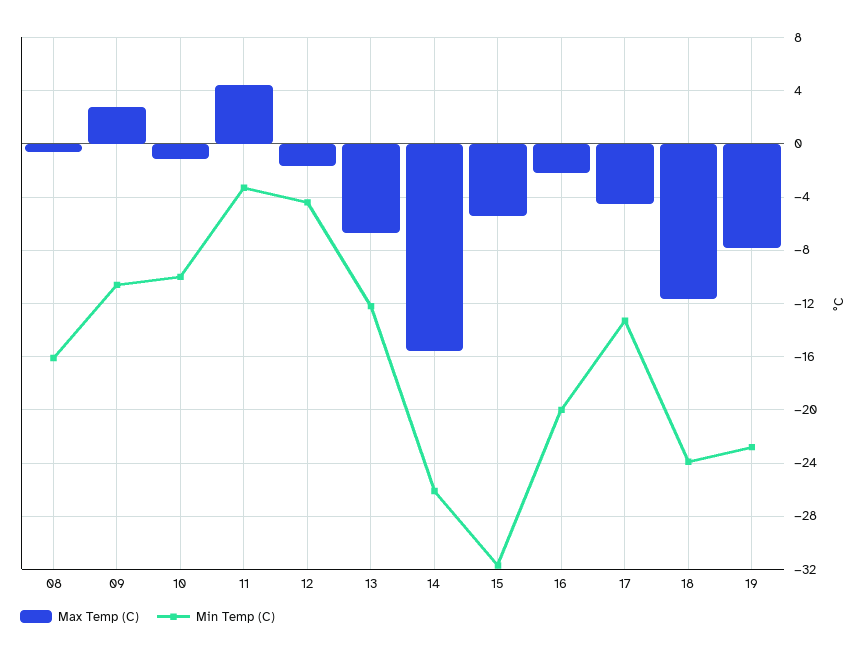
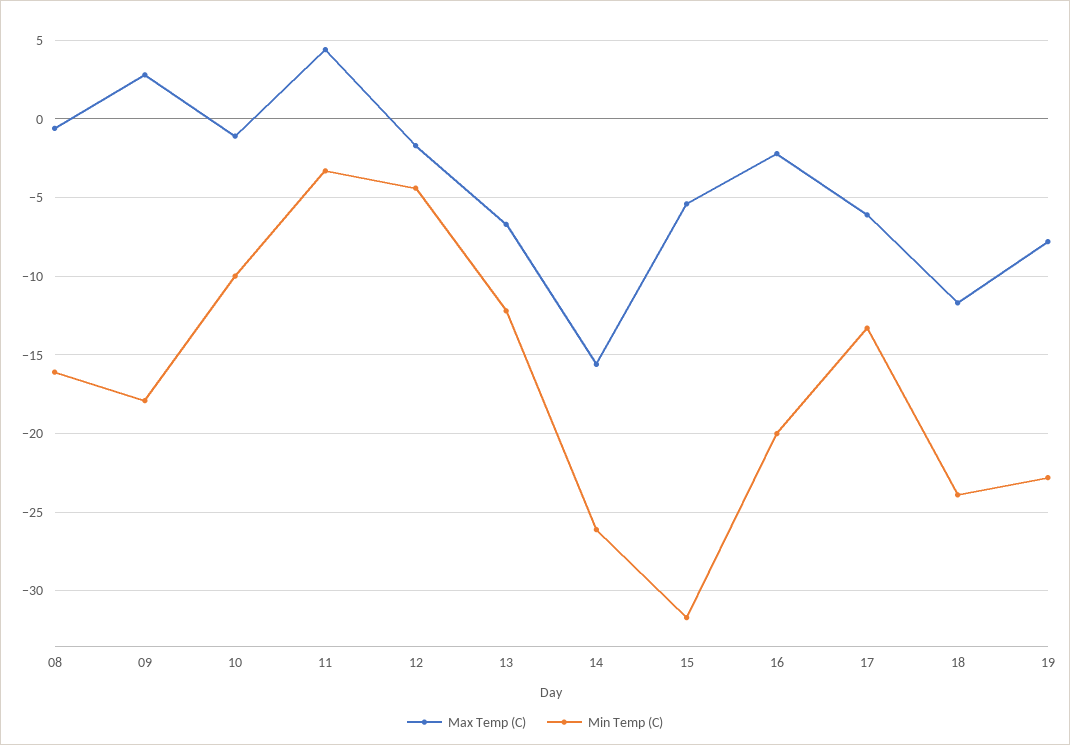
Min Temp (C), 09: -10.5 -> -18
Max Temp (C), 17: -4.5 -> -6

